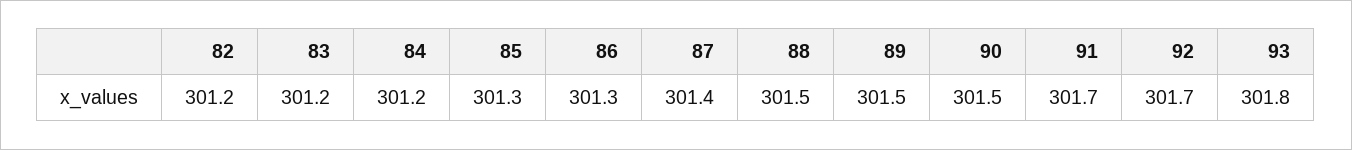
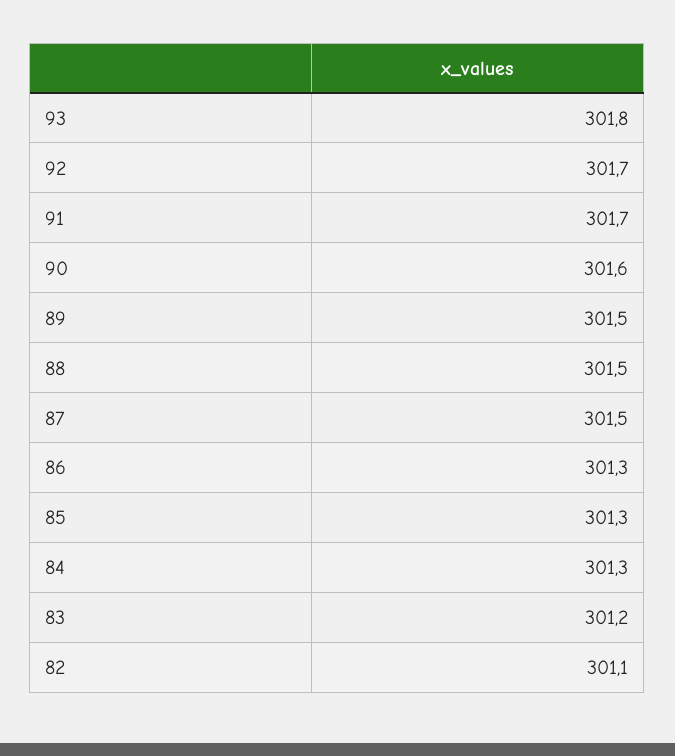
82: 301.2 -> 301.1
84: 301.2 -> 301.3
87: 301.4 -> 301.5
90: 301.5 -> 301.6

